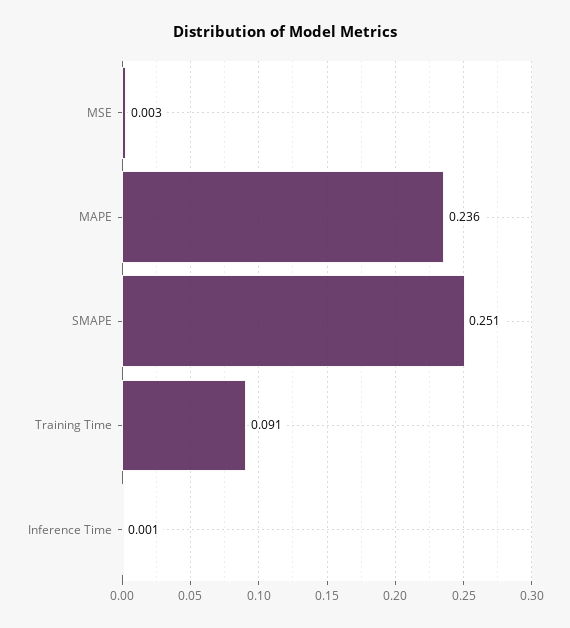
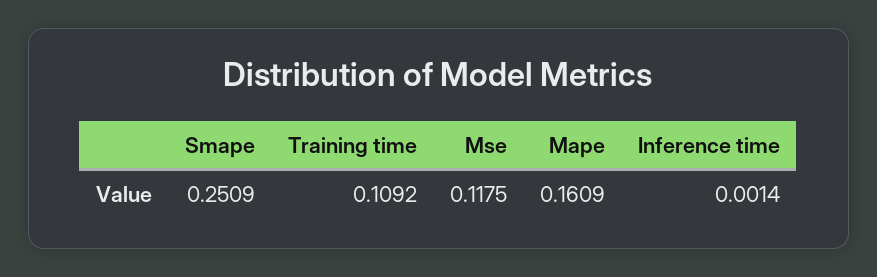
MSE: 0.003 -> 0.1175
MAPE: 0.236 -> 0.1609
Training Time: 0.091 -> 0.1092

